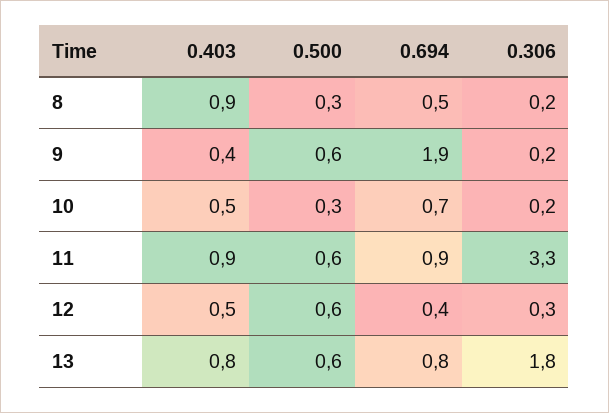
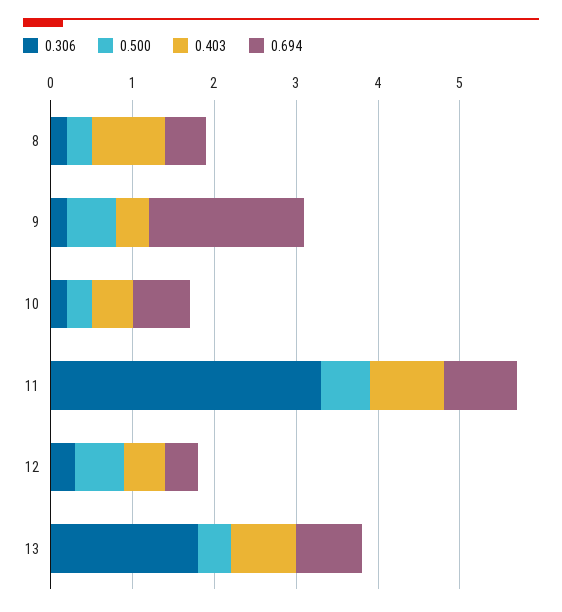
0.500, 13: 0.6 -> 0.4

